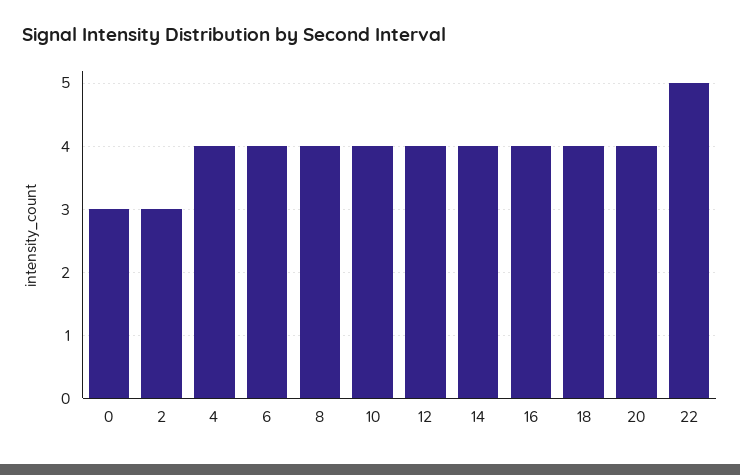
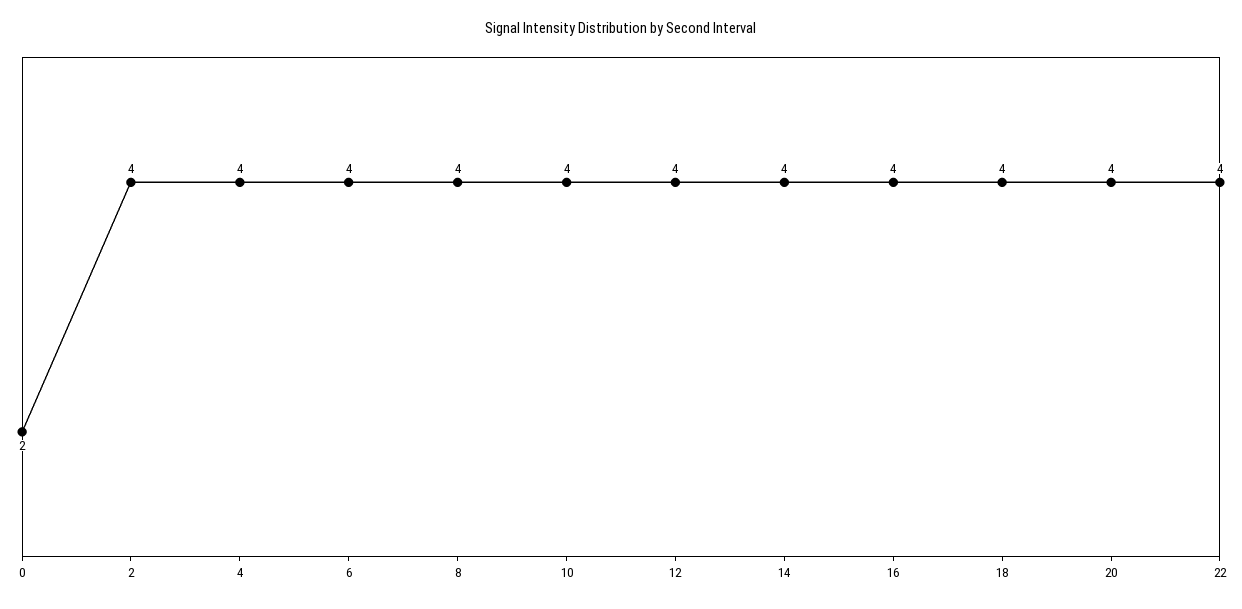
0: 3 -> 2
2: 3 -> 4
22: 5 -> 4

